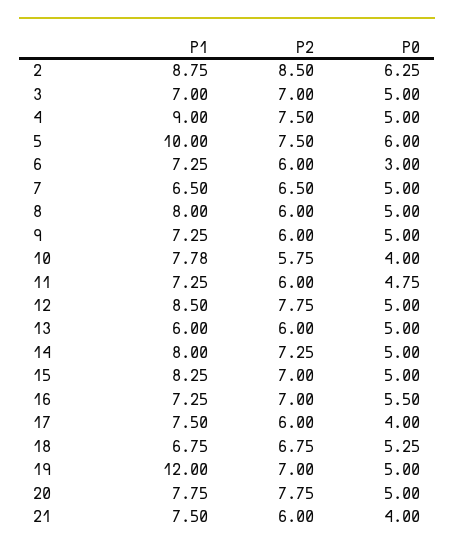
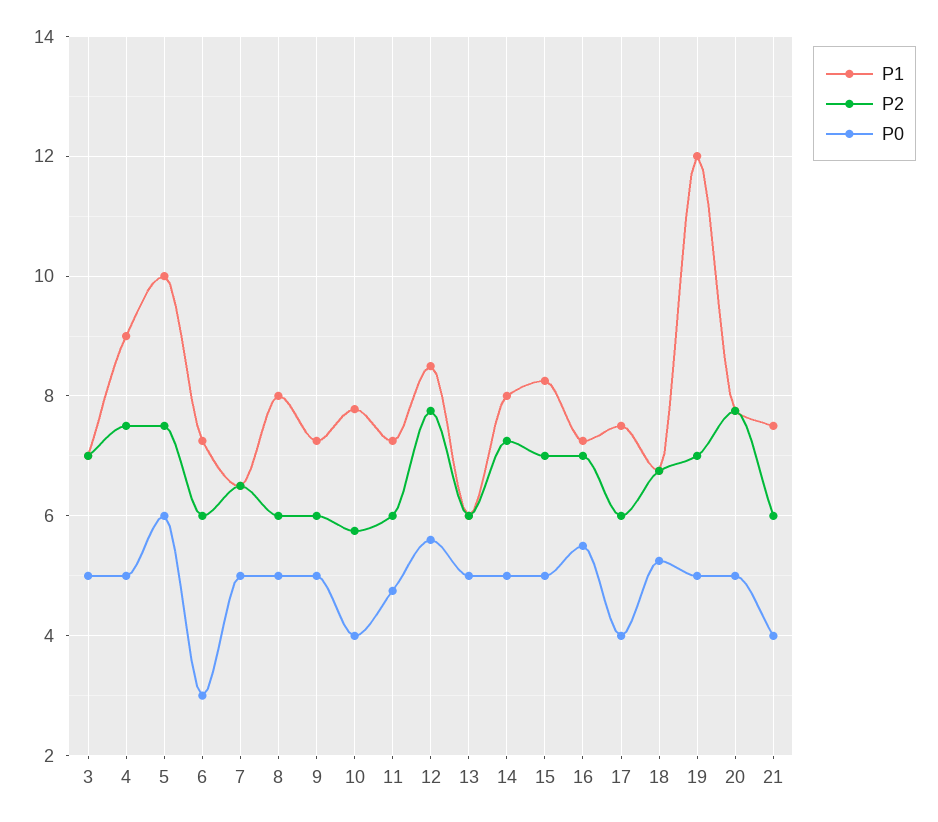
P1, 2: 8.75 -> none
P2, 2: 8.5 -> none
P0, 2: 6.25 -> none
P0, 12: 5 -> 5.6

